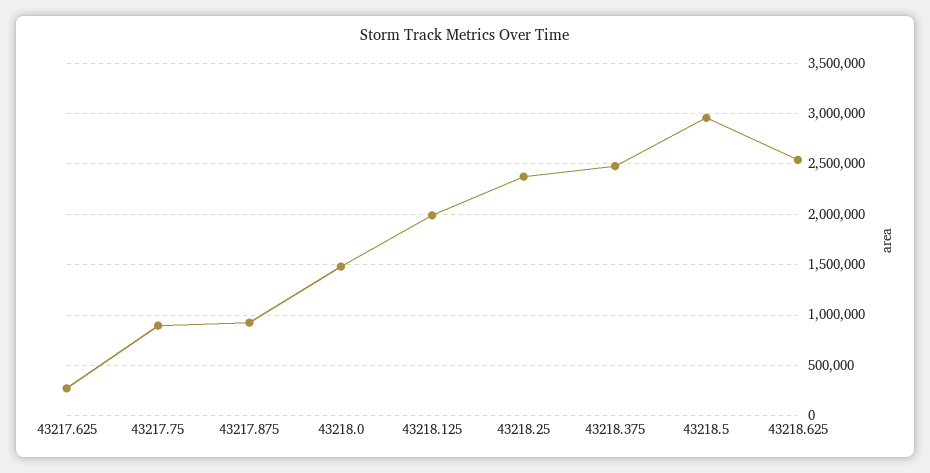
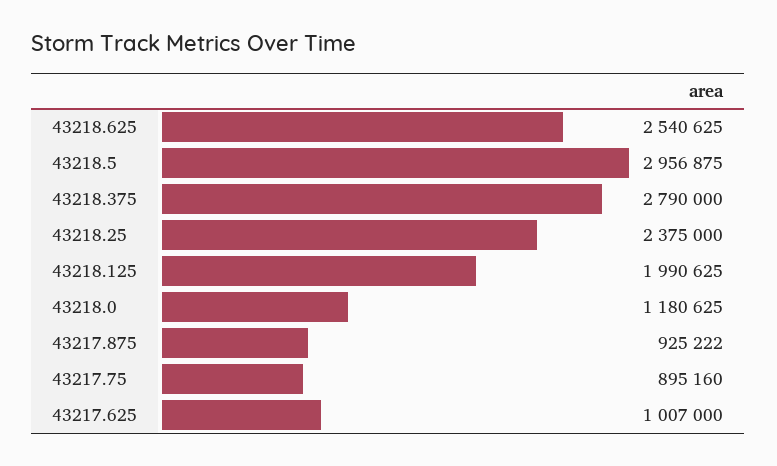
43217.625: 300000 -> 1007000
43218.0: 1500000 -> 1180625
43218.375: 2500000 -> 2790000

